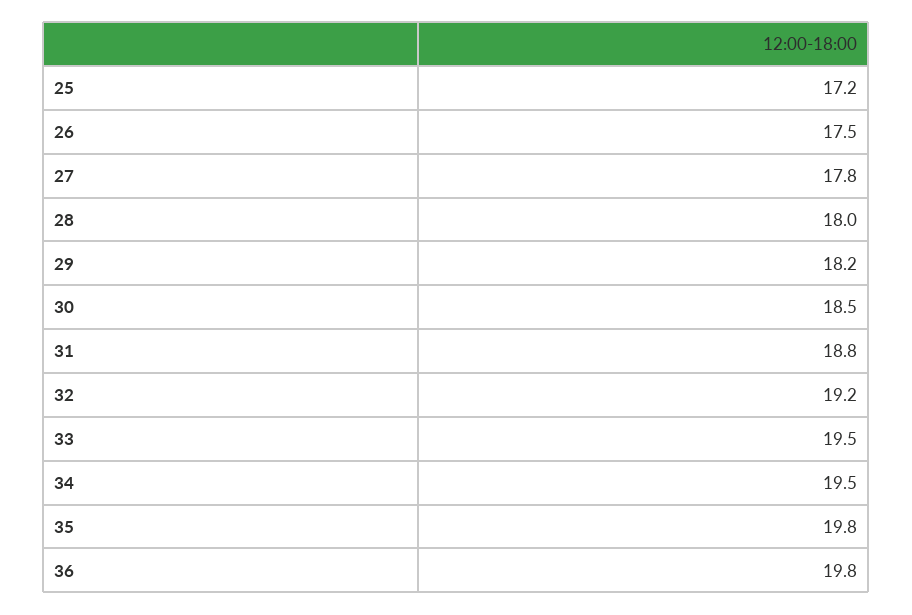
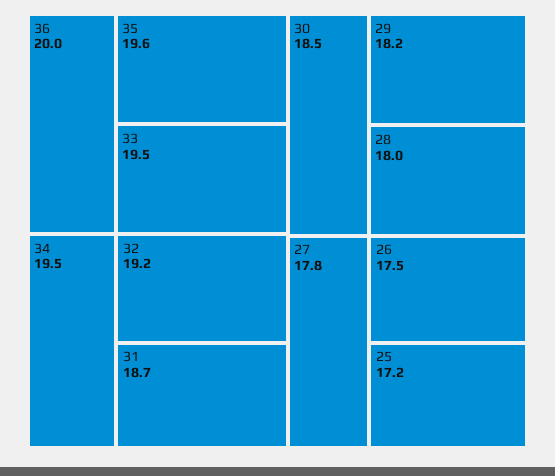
31: 18.8 -> 18.7
35: 19.8 -> 19.6
36: 19.8 -> 20

